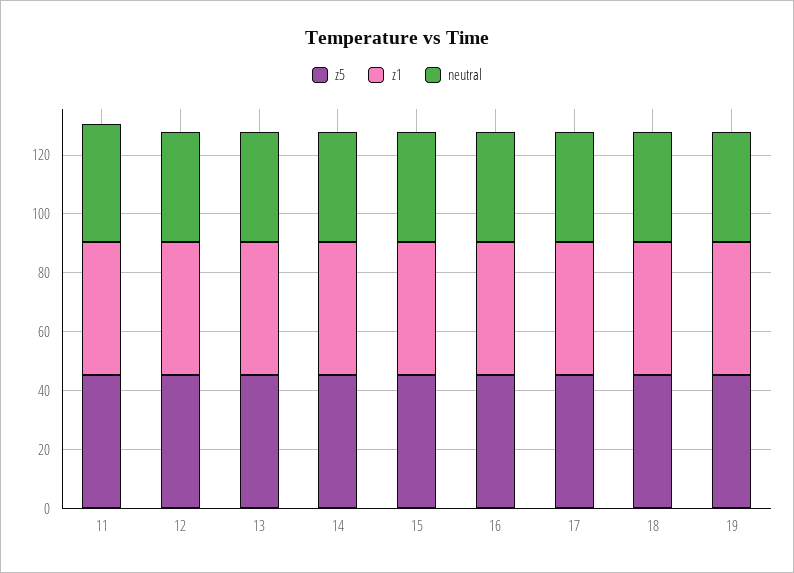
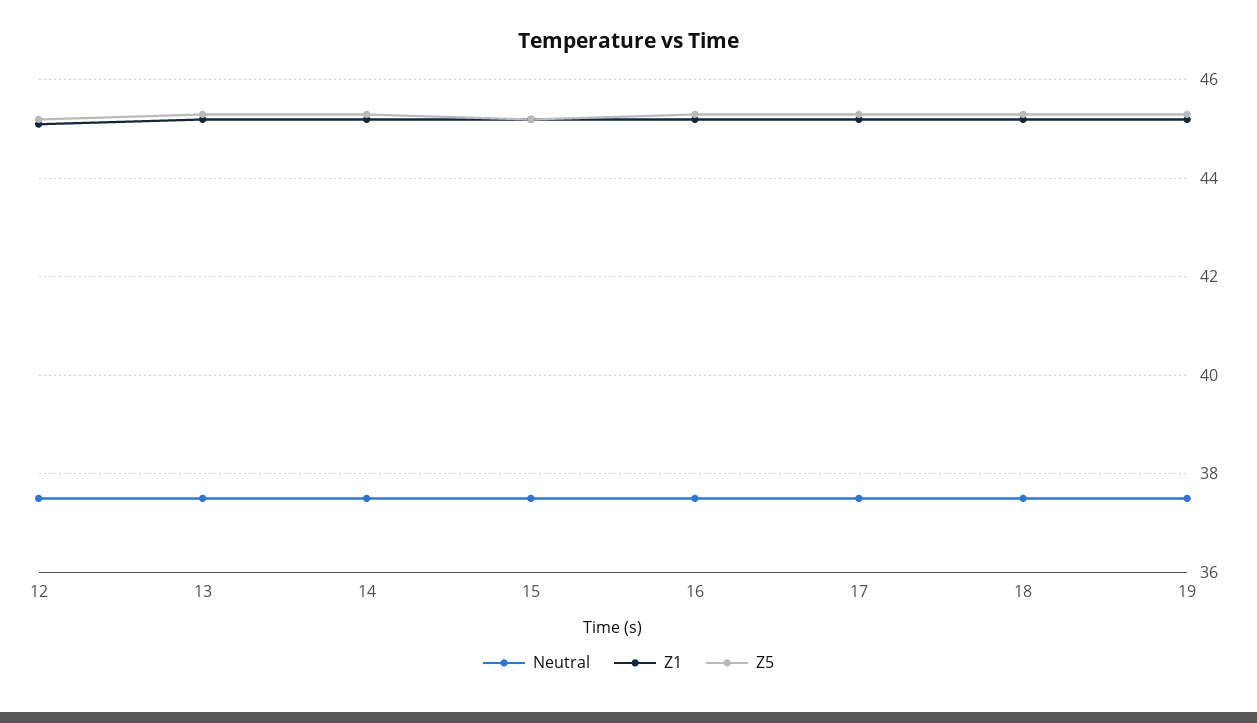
z5, 11: 45 -> none
z1, 11: 45 -> none
neutral, 11: 40 -> none

